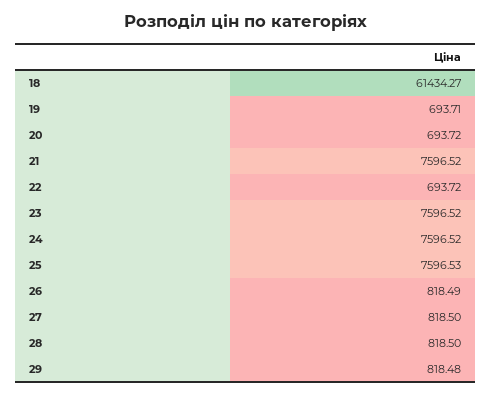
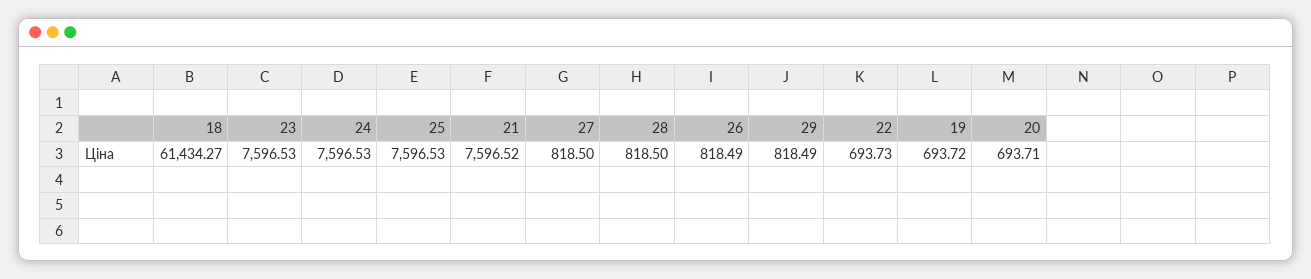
19: 693.71 -> 693.72
20: 693.72 -> 693.71
22: 693.72 -> 693.73
23: 7596.52 -> 7596.53
24: 7596.52 -> 7596.53
29: 818.48 -> 818.49

